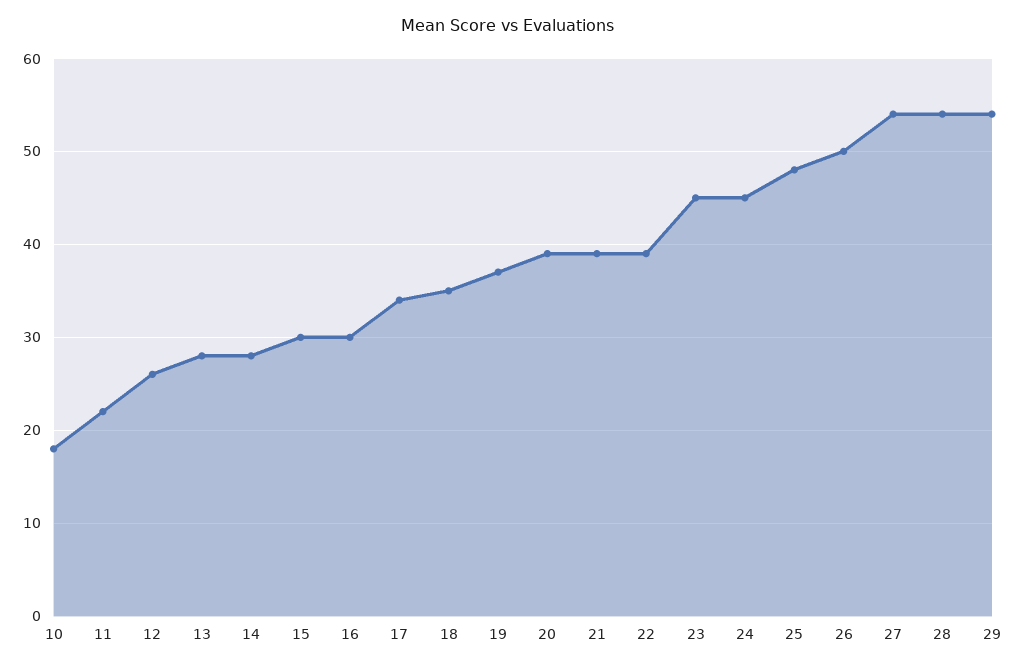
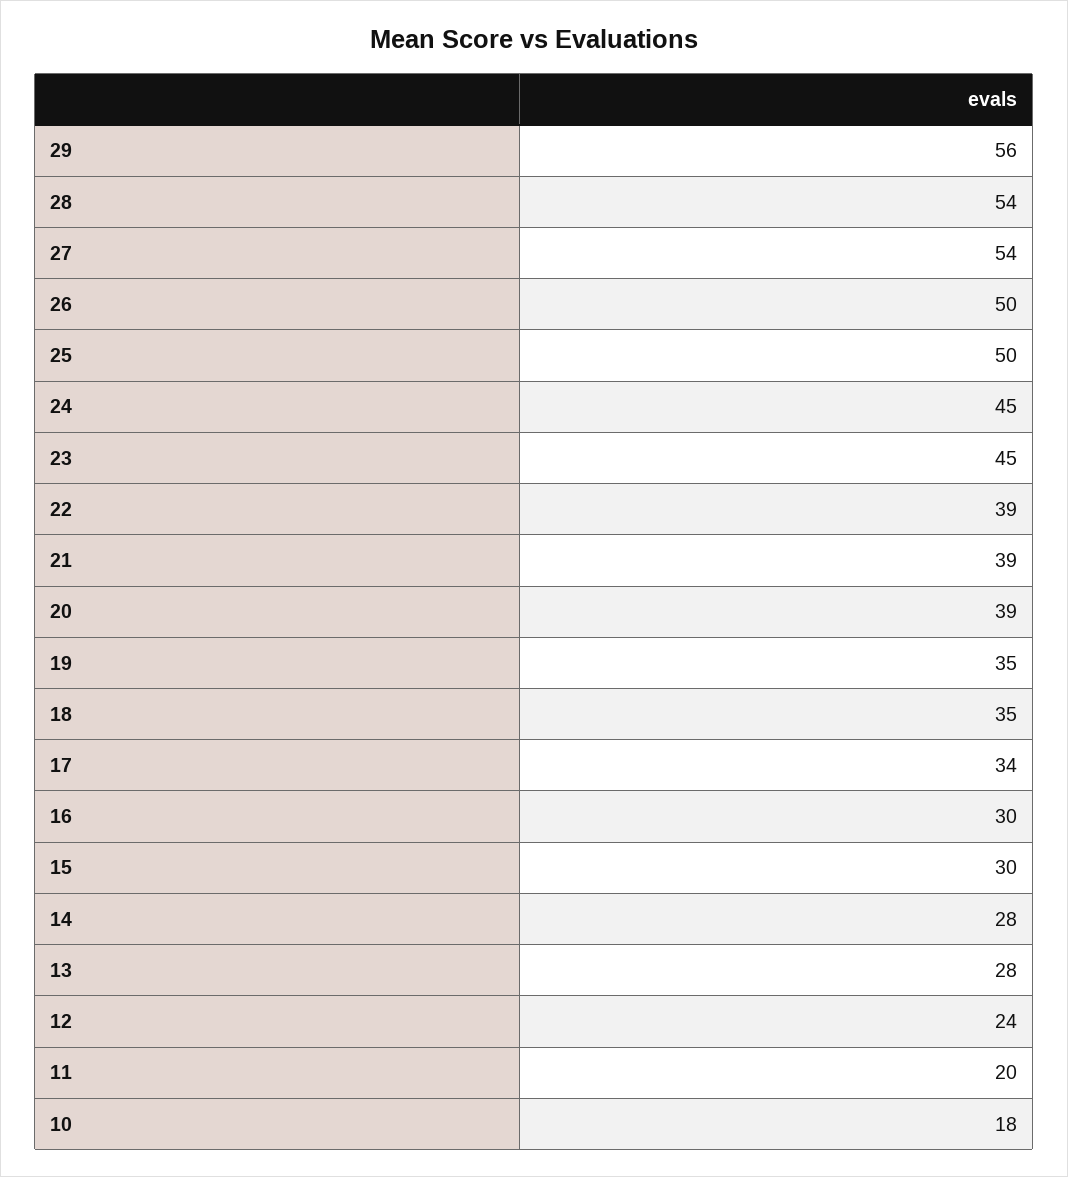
11: 22 -> 20
12: 26 -> 24
19: 37 -> 35
25: 48 -> 50
29: 54 -> 56

